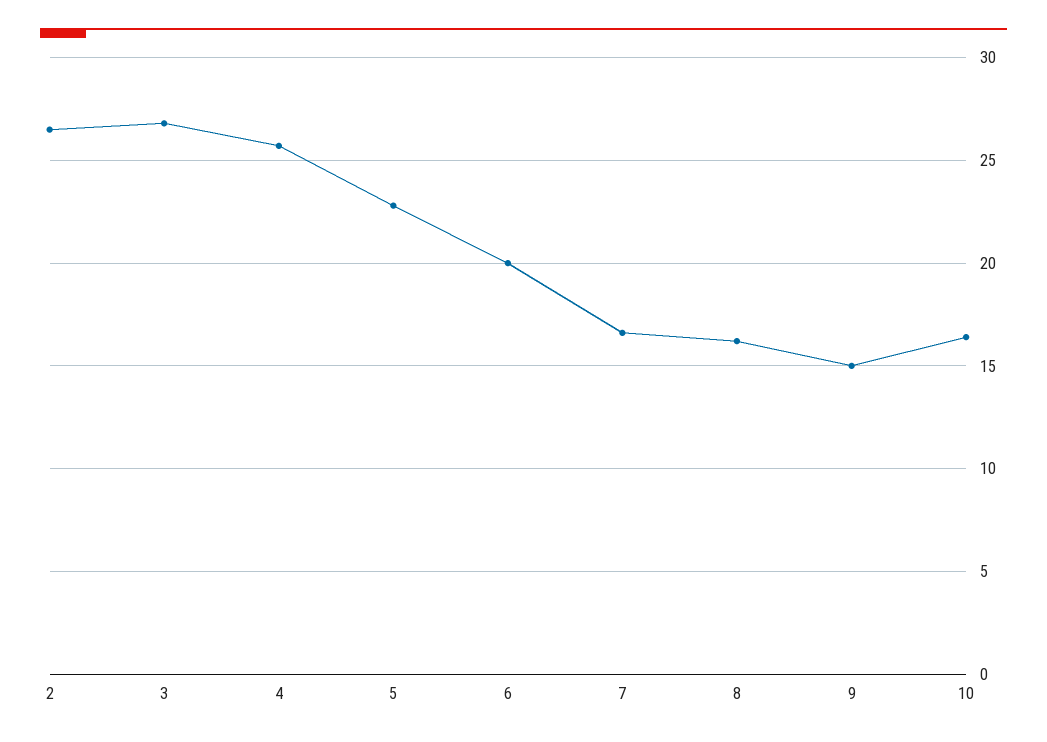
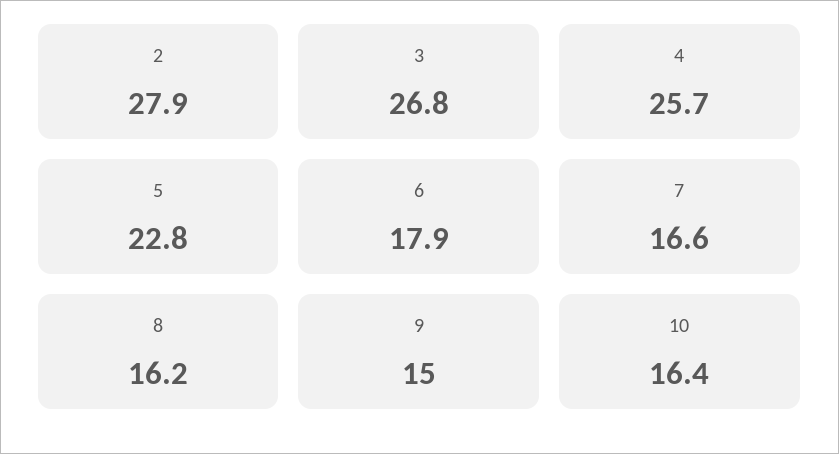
2: 26.5 -> 27.9
6: 20 -> 17.9

